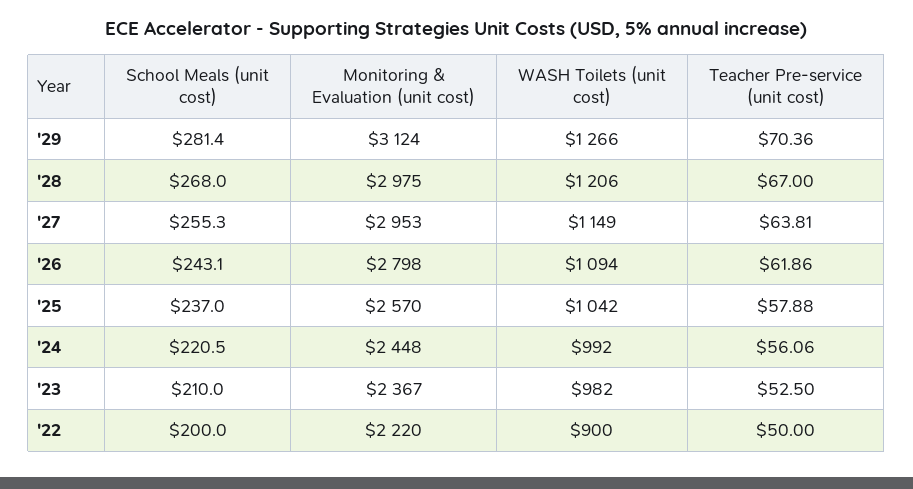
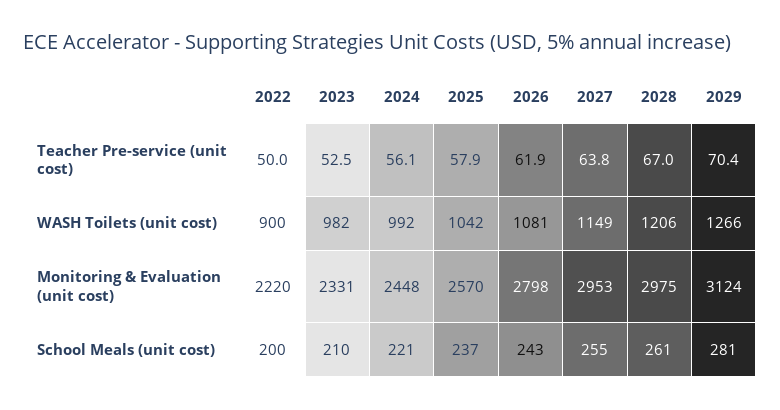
School Meals (unit cost), '28: 268 -> 261
WASH Toilets (unit cost), '26: 1094 -> 1081
Monitoring & Evaluation (unit cost), '23: 2367 -> 2331

